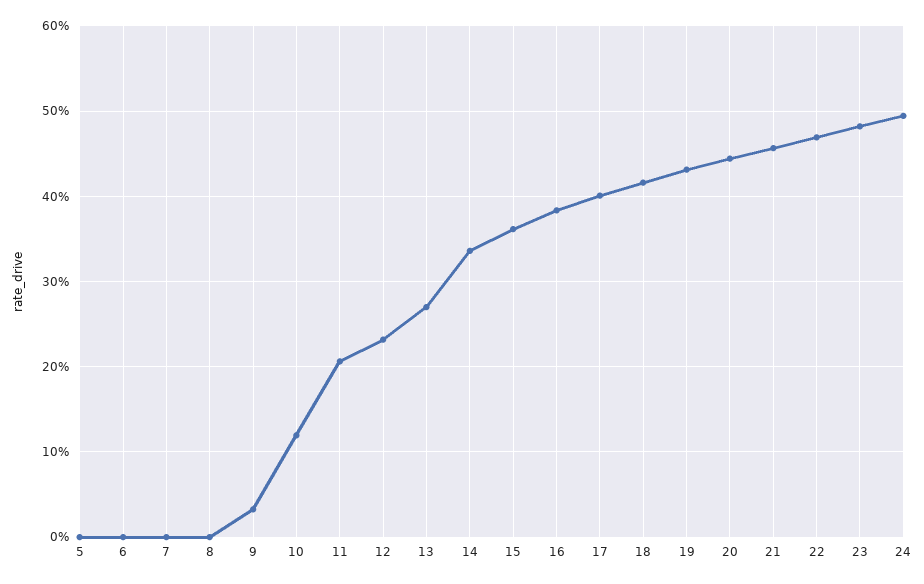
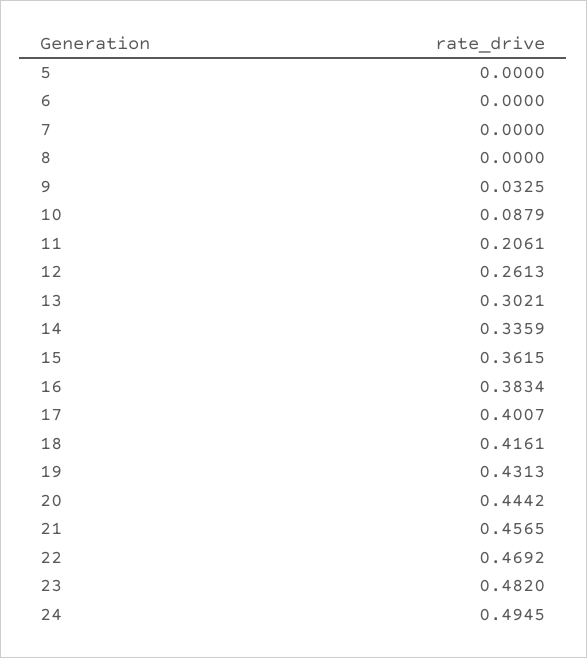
10: 0.12 -> 0.0879
12: 0.23 -> 0.2613
13: 0.27 -> 0.3021

